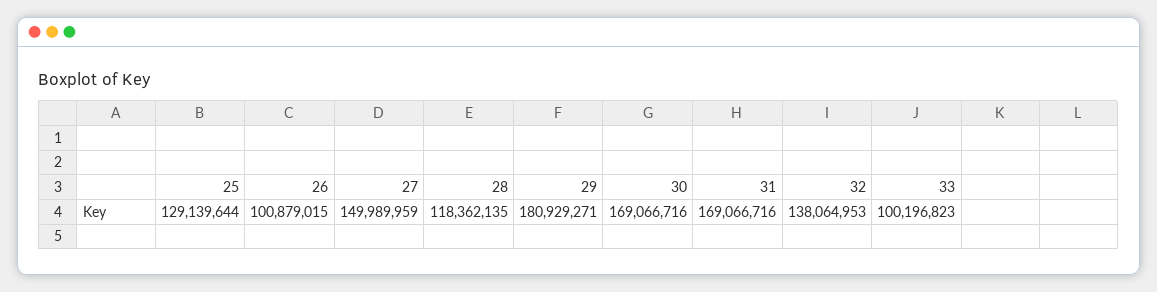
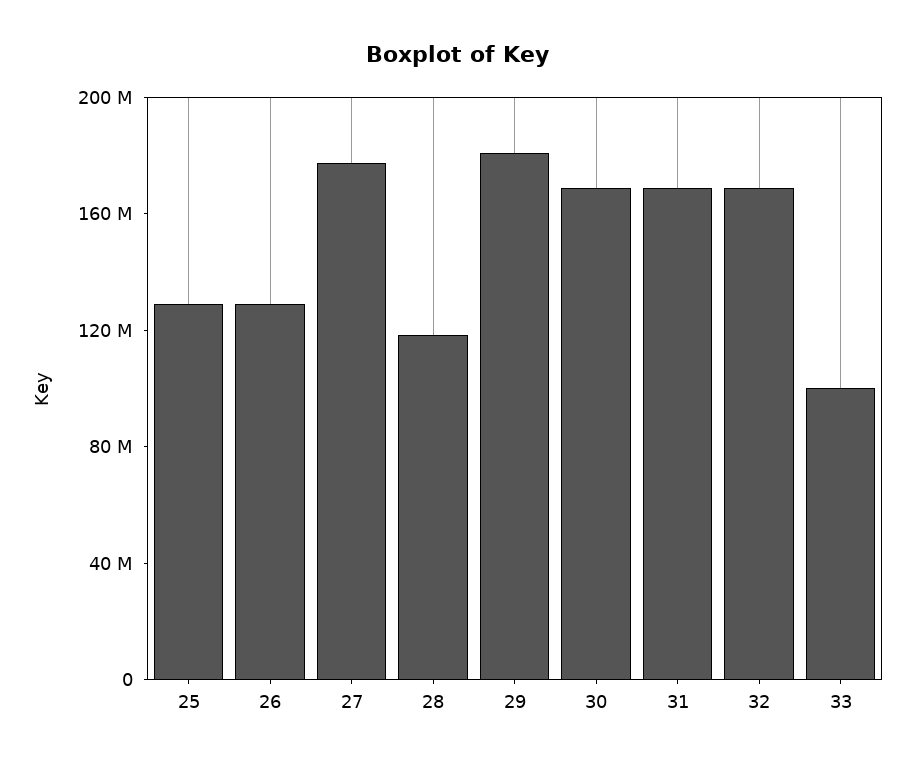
26: 100879015 -> 130000000
27: 149989959 -> 180000000
32: 138064953 -> 170000000

